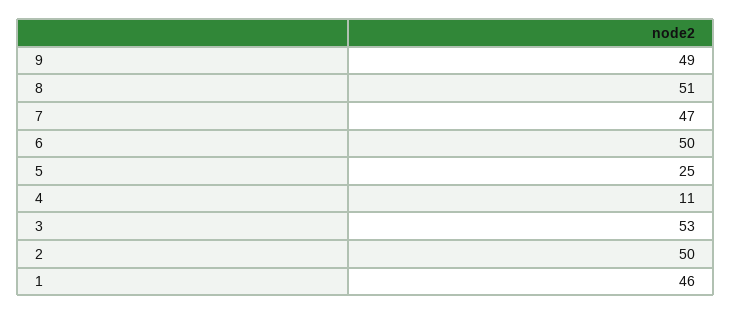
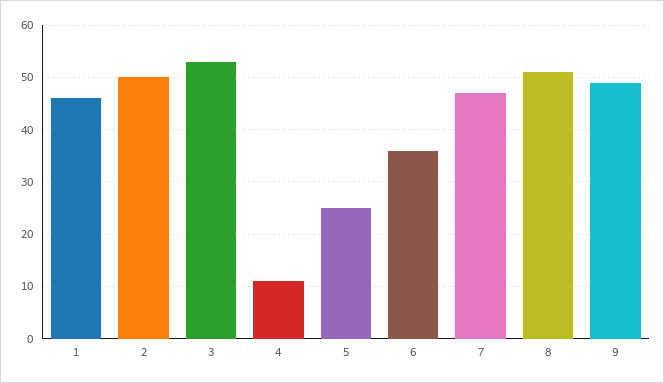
6: 50 -> 35

